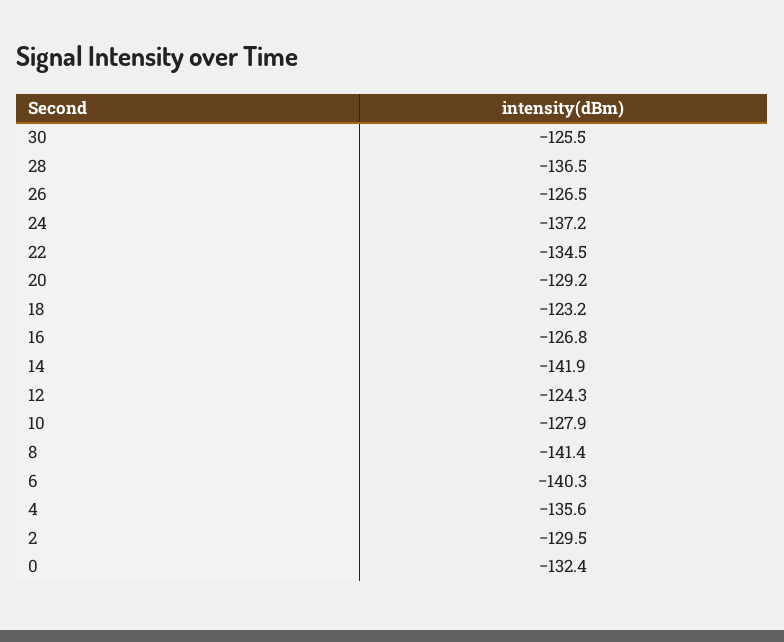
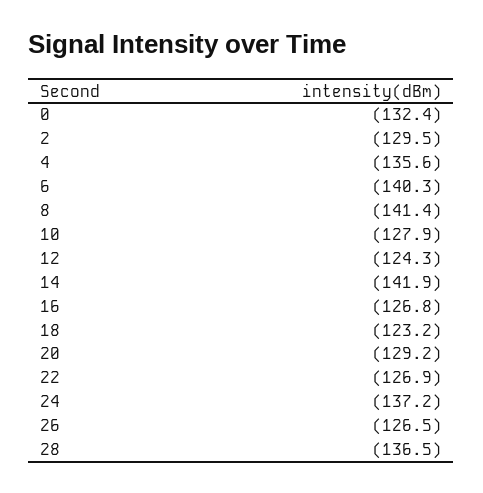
30: -125.5 -> none
22: -134.5 -> -126.9

